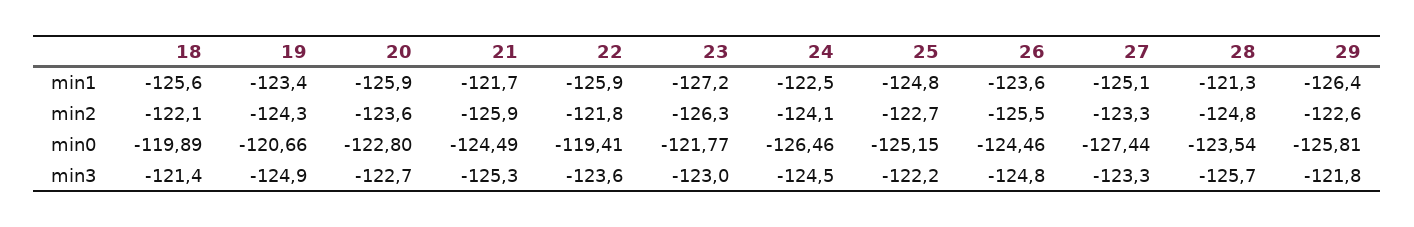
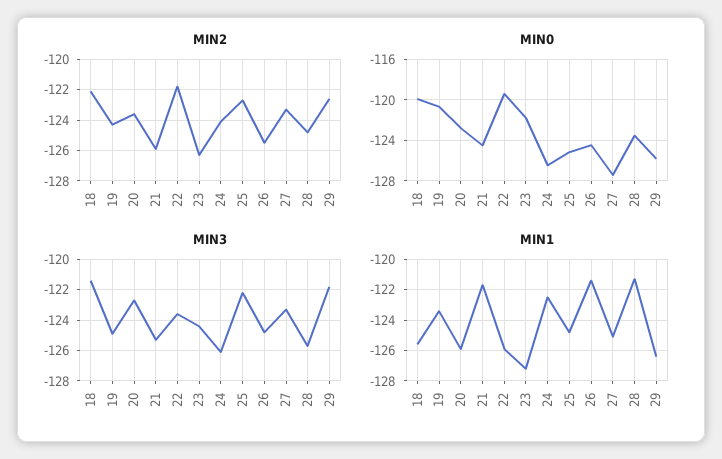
min1, 26: -123.6 -> -121.5
min3, 23: -123 -> -124.5
min3, 24: -124.5 -> -126

